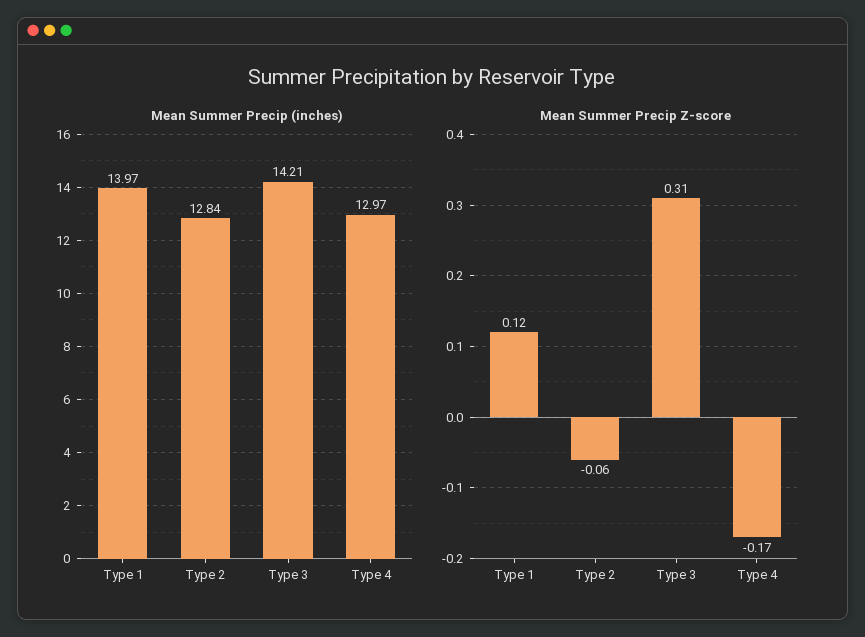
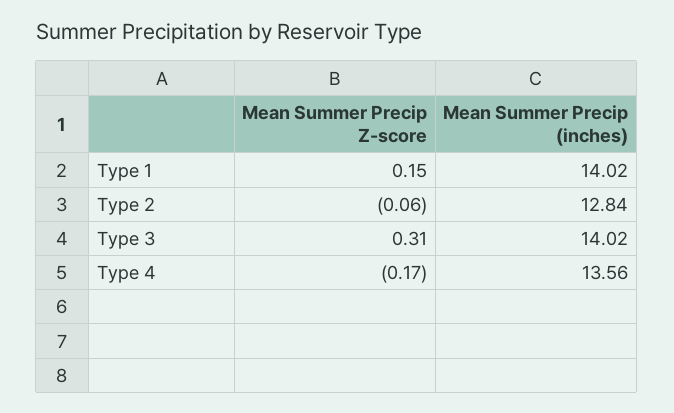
Mean Summer Precip (inches), Type 1: 13.97 -> 14.02
Mean Summer Precip (inches), Type 3: 14.21 -> 14.02
Mean Summer Precip (inches), Type 4: 12.97 -> 13.56
Mean Summer Precip Z-score, Type 1: 0.12 -> 0.15

